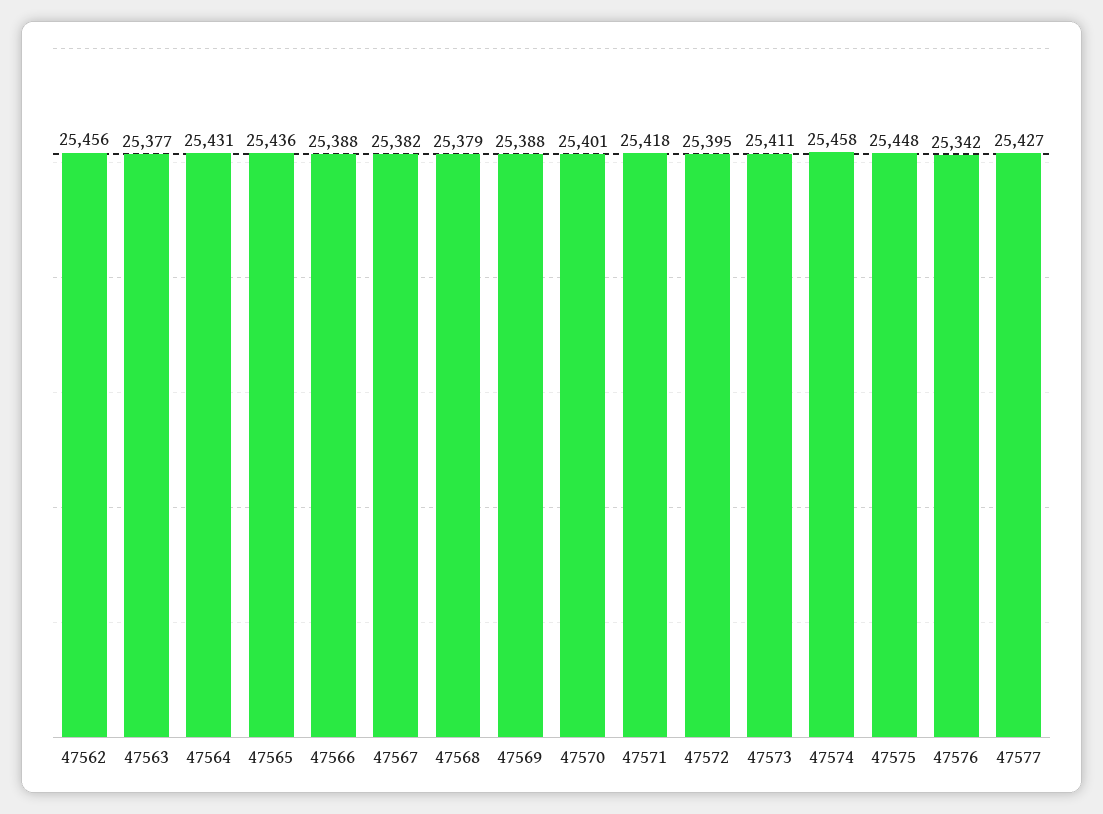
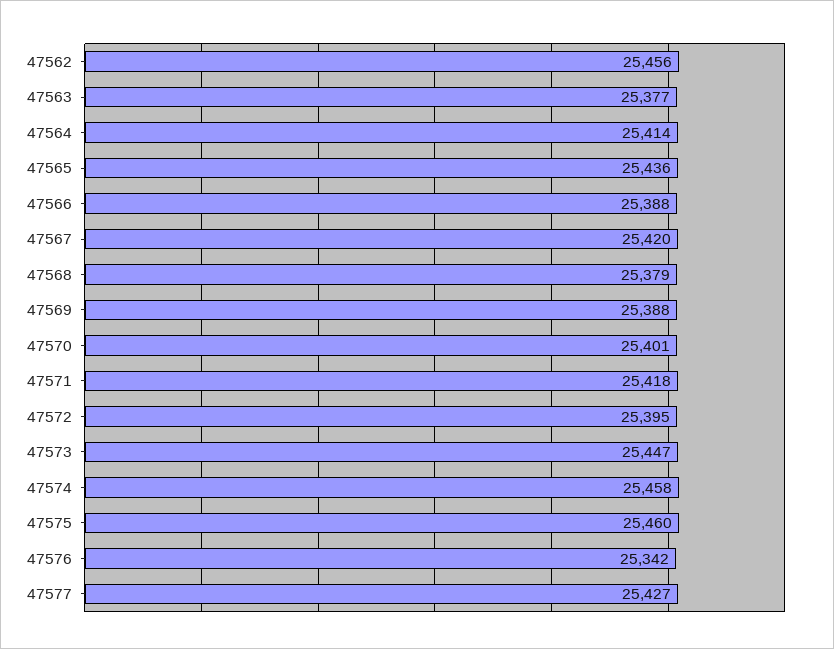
47564: 25431 -> 25414
47567: 25382 -> 25420
47573: 25411 -> 25447
47575: 25448 -> 25460

